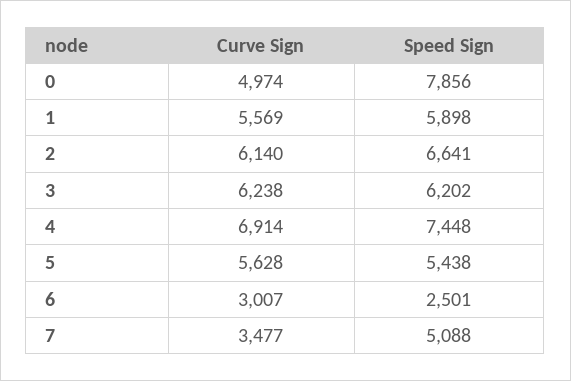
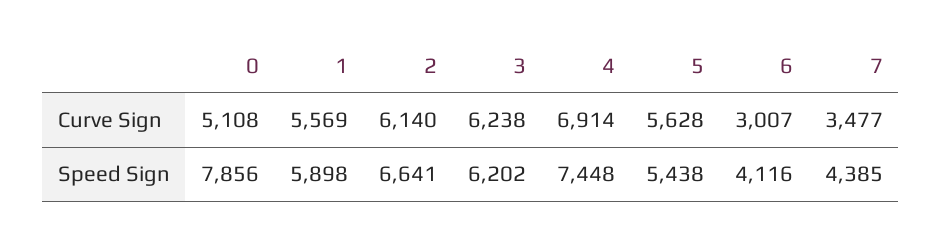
Curve Sign, 0: 4974 -> 5108
Speed Sign, 6: 2501 -> 4116
Speed Sign, 7: 5088 -> 4385

